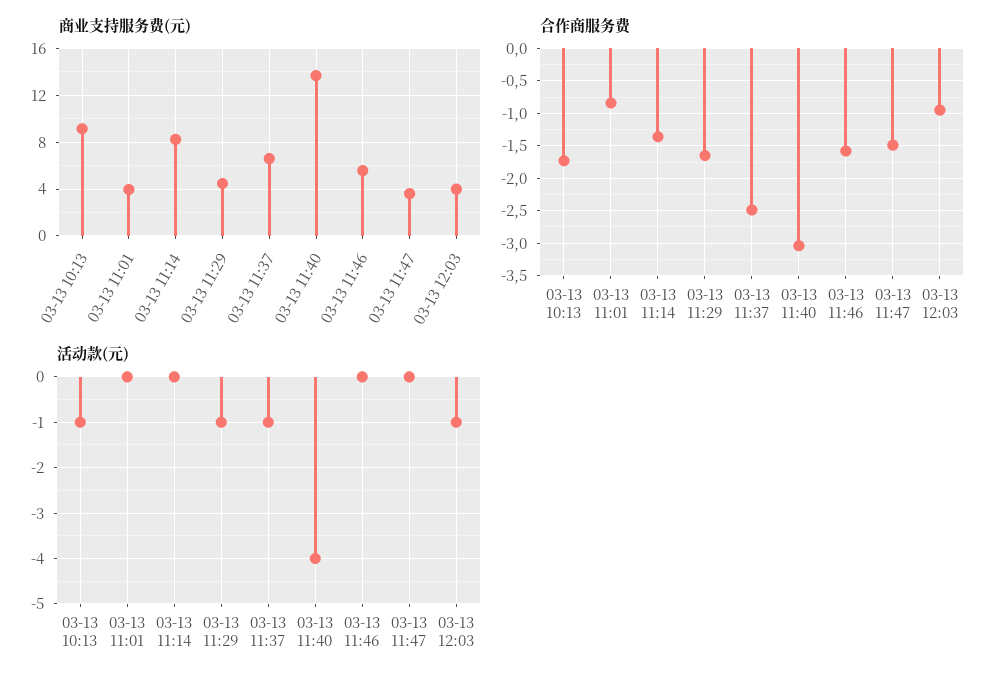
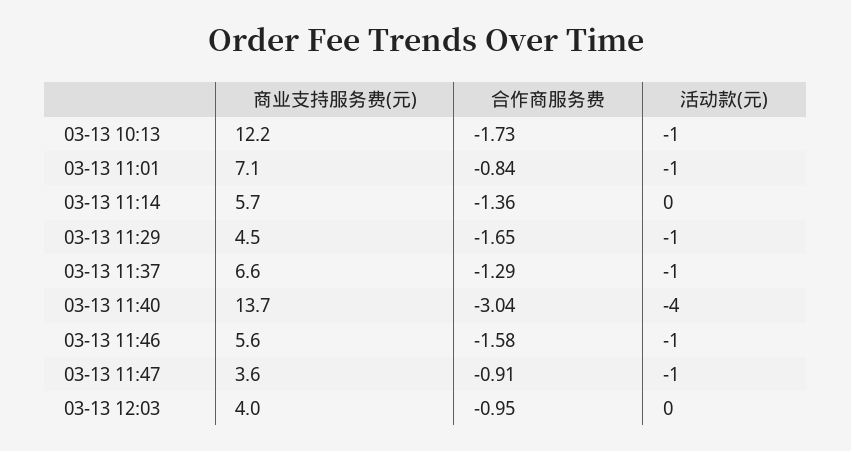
商业支持服务费(元), 03-13 10:13: 9 -> 12.2
商业支持服务费(元), 03-13 11:01: 4 -> 7.1
商业支持服务费(元), 03-13 11:14: 8 -> 5.7
合作商服务费, 03-13 11:37: -2.5 -> -1.29
合作商服务费, 03-13 11:47: -1.5 -> -0.91
活动款(元), 03-13 11:01: 0 -> -1
活动款(元), 03-13 11:46: 0 -> -1
活动款(元), 03-13 11:47: 0 -> -1
活动款(元), 03-13 12:03: -1 -> 0

